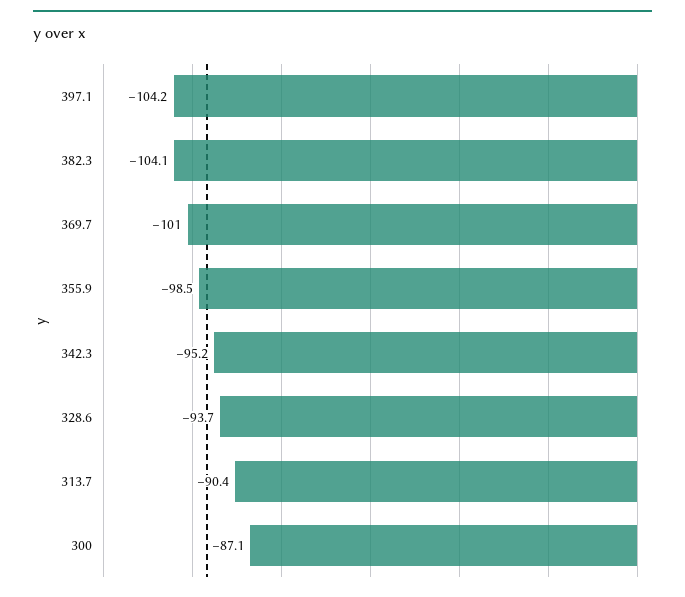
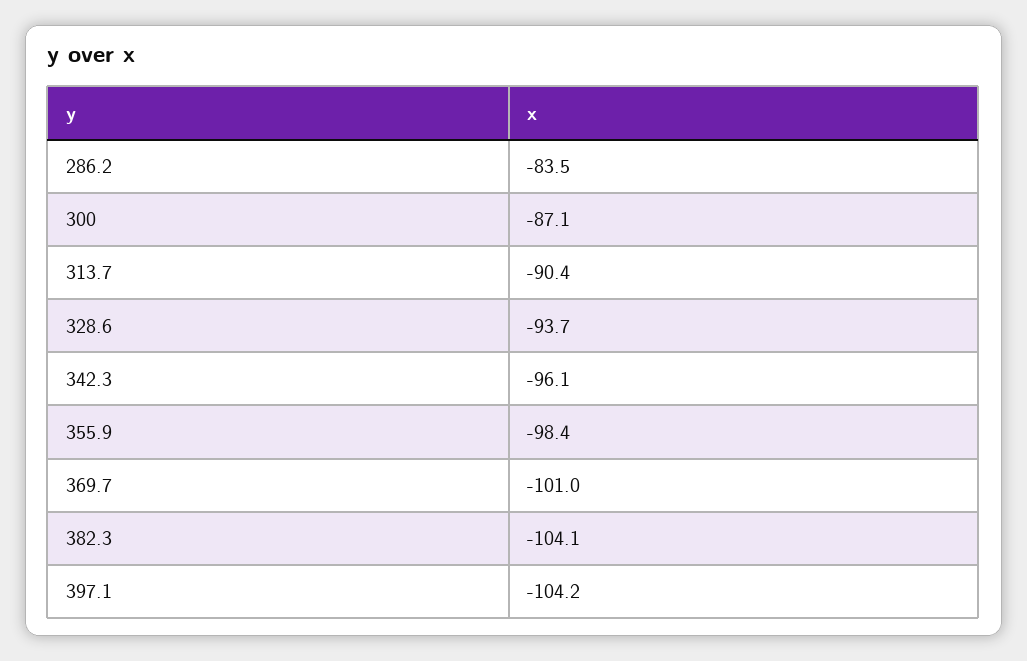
355.9: -98.5 -> -98.4
342.3: -95.2 -> -96.1
286.2: none -> -83.5

